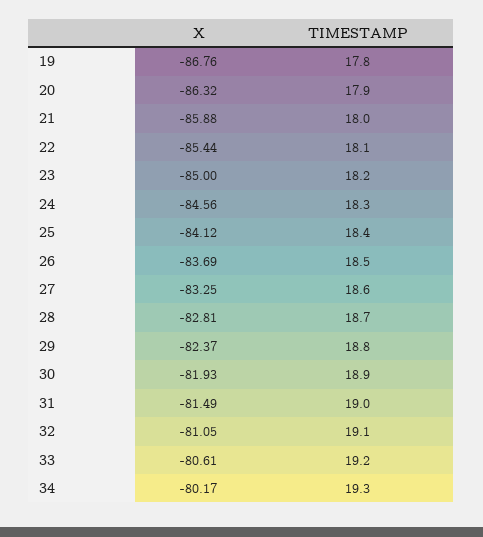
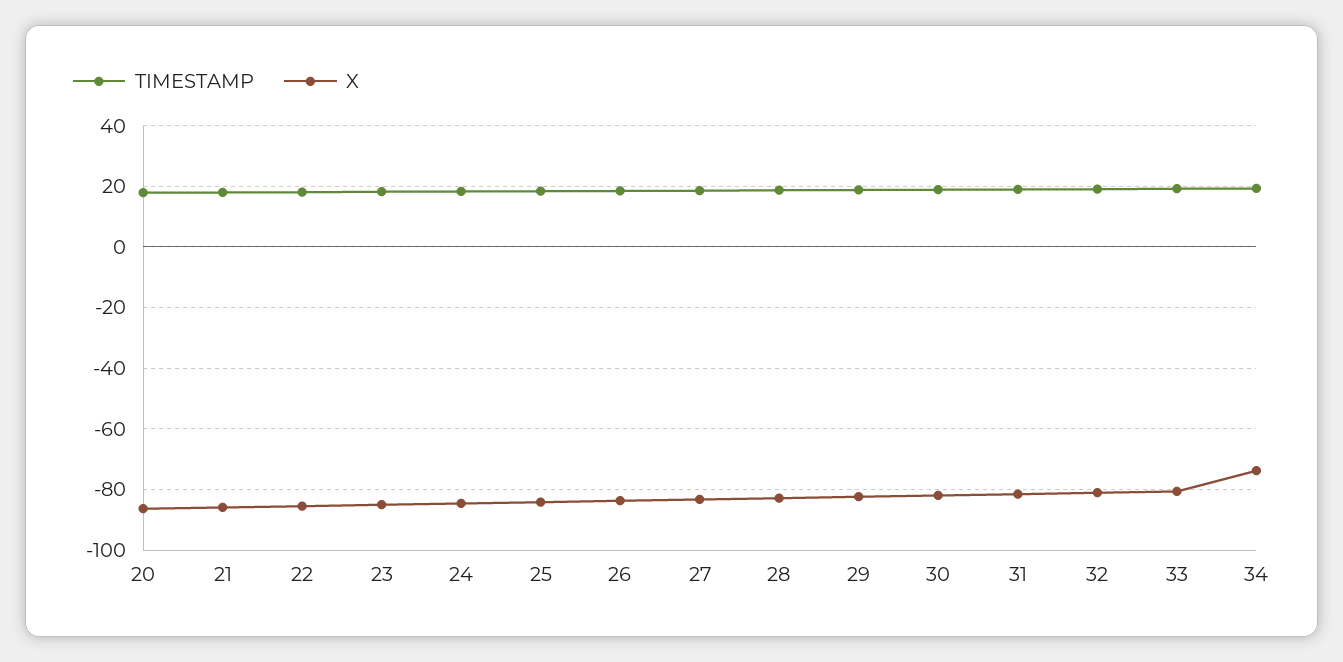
X, 19: -86.76 -> none
TIMESTAMP, 19: 17.8 -> none
X, 34: -80.17 -> -74

